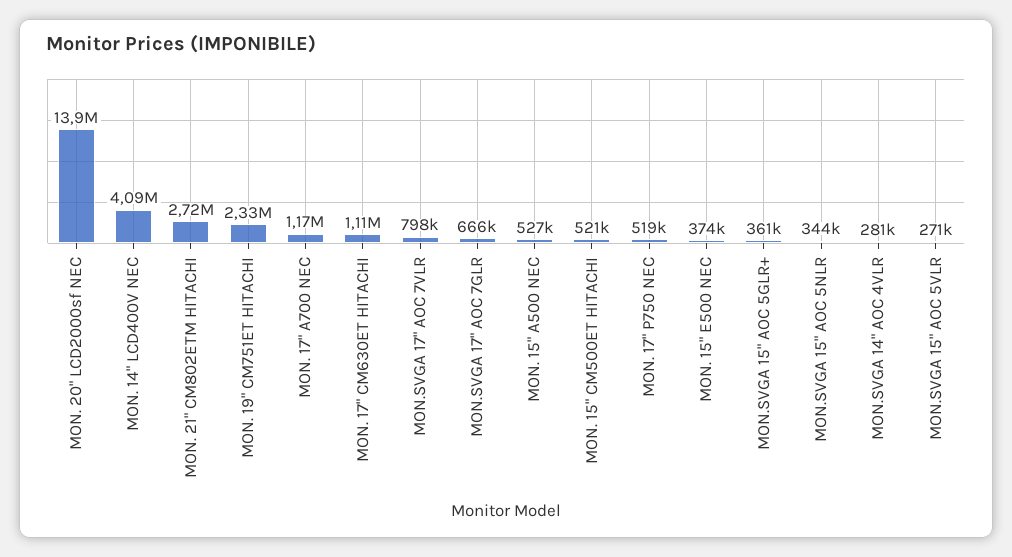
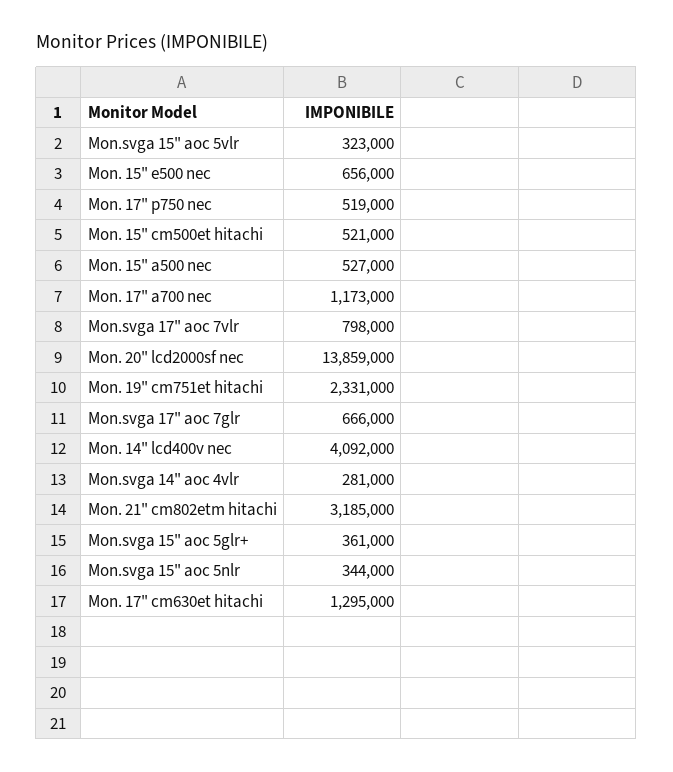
MON. 21" CM802ETM HITACHI: 2720000 -> 3185000
MON. 17" CM630ET HITACHI: 1110000 -> 1295000
MON. 15" E500 NEC: 374000 -> 656000
MON.SVGA 15" AOC 5VLR: 271000 -> 323000

